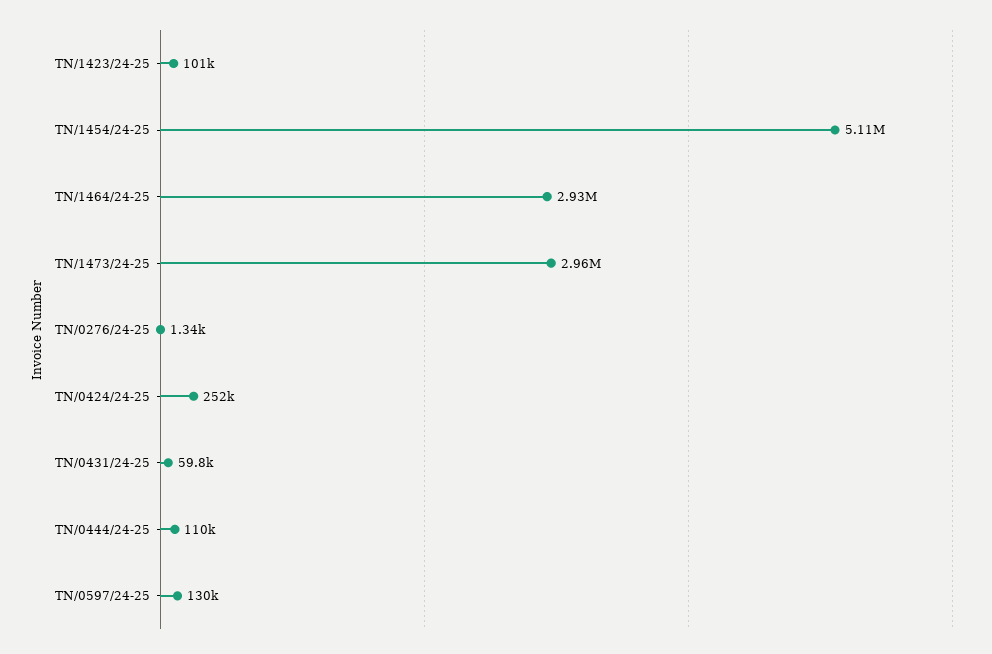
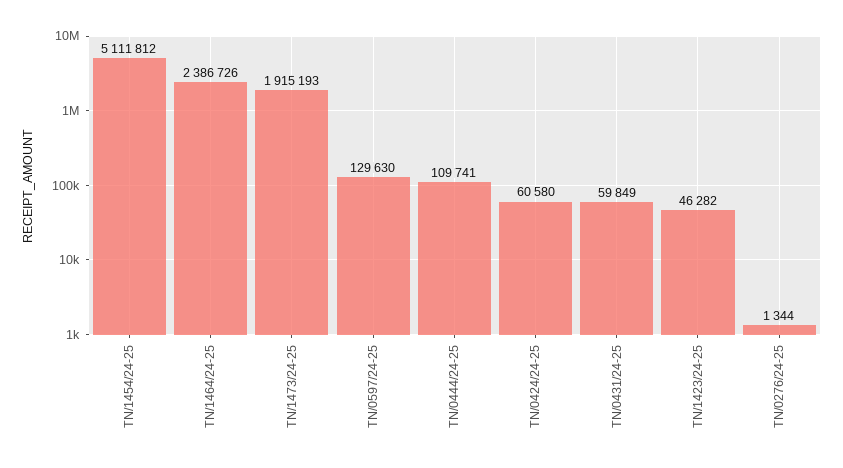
TN/1423/24-25: 101000 -> 46282
TN/1464/24-25: 2930000 -> 2386726
TN/1473/24-25: 2960000 -> 1915193
TN/0424/24-25: 252000 -> 60580

